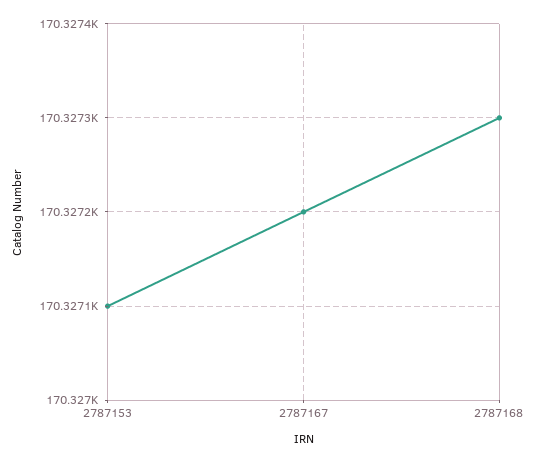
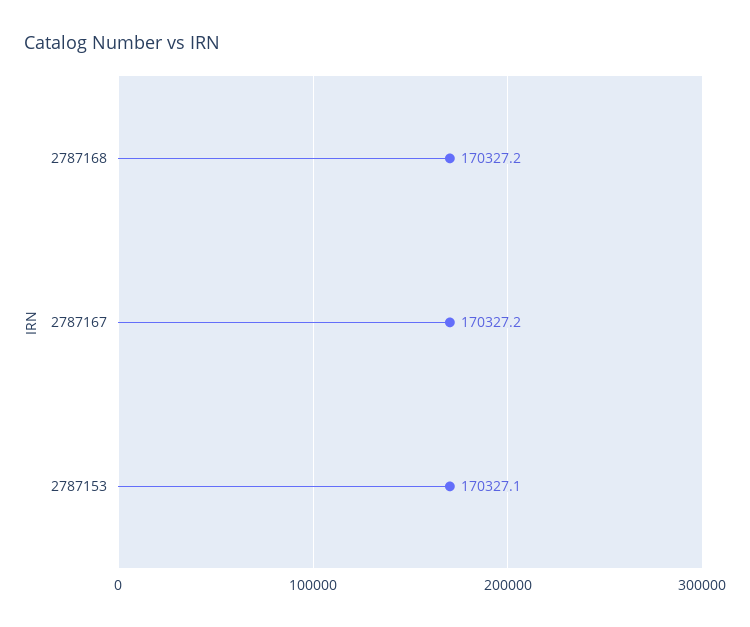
2787168: 170327.3 -> 170327.2

